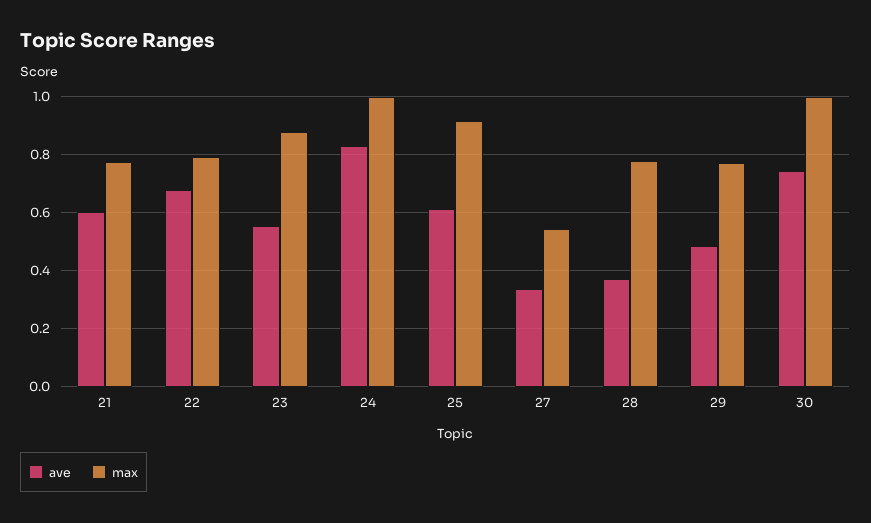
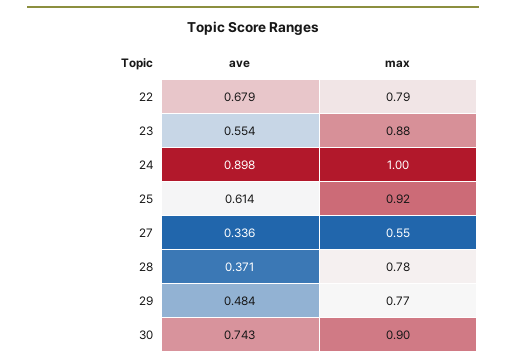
ave, 21: 0.6 -> none
max, 21: 0.775 -> none
ave, 24: 0.825 -> 0.898
max, 30: 1 -> 0.9

